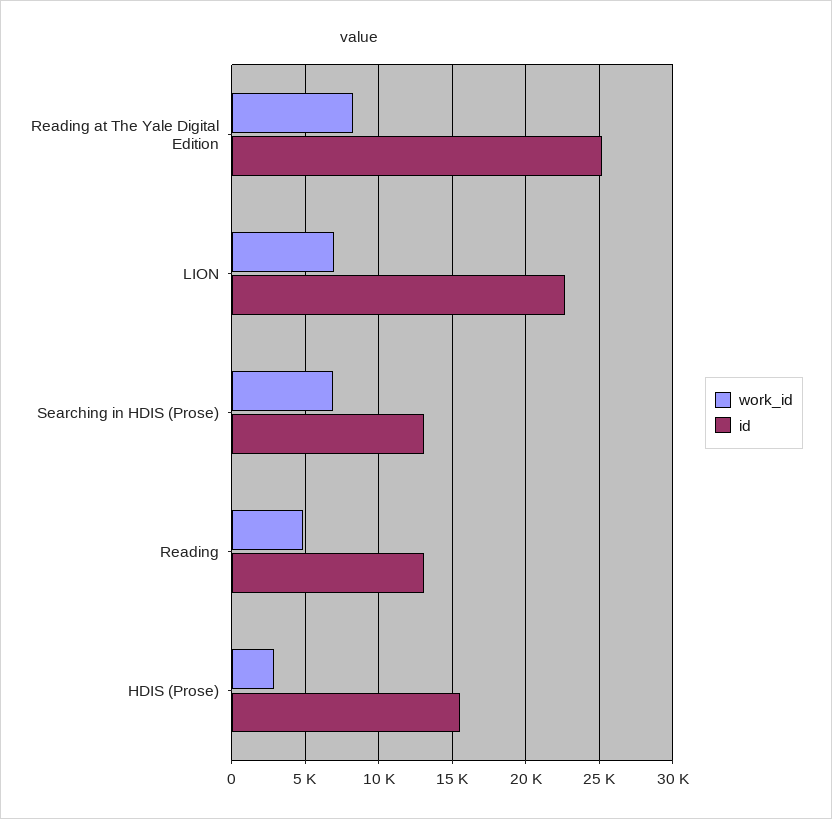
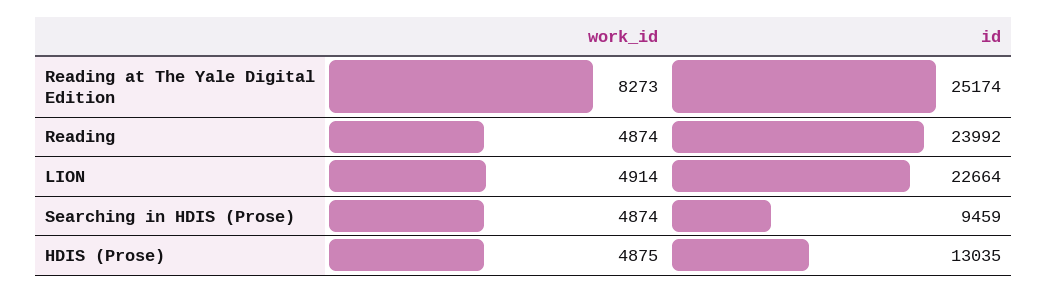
work_id, LION: 7000 -> 4914
work_id, Searching in HDIS (Prose): 7000 -> 4874
id, Searching in HDIS (Prose): 13000 -> 9459
id, Reading: 13000 -> 23992
work_id, HDIS (Prose): 3000 -> 4875
id, HDIS (Prose): 15500 -> 13035

